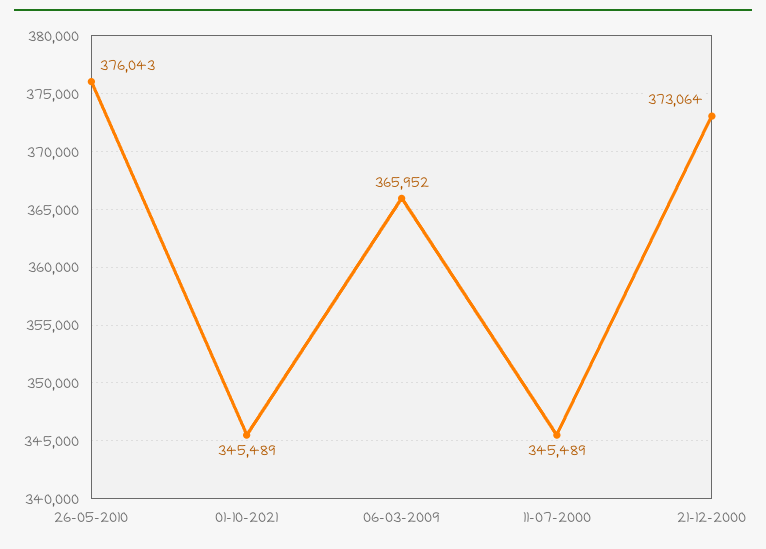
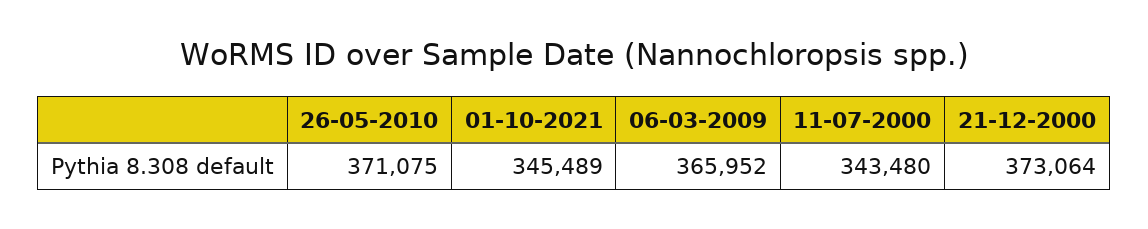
26-05-2010: 376043 -> 371075
11-07-2000: 345489 -> 343480

